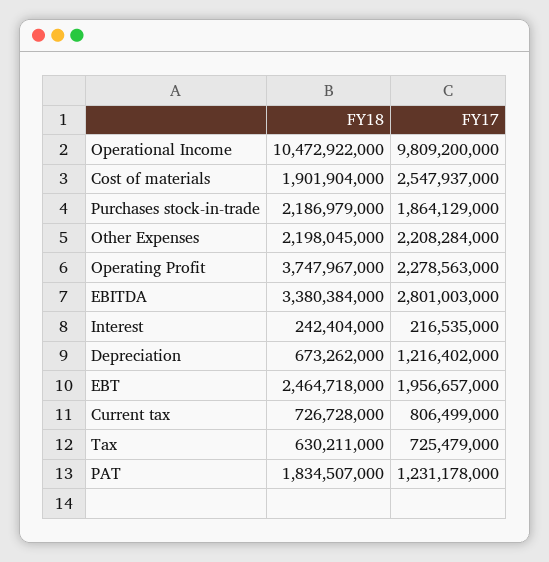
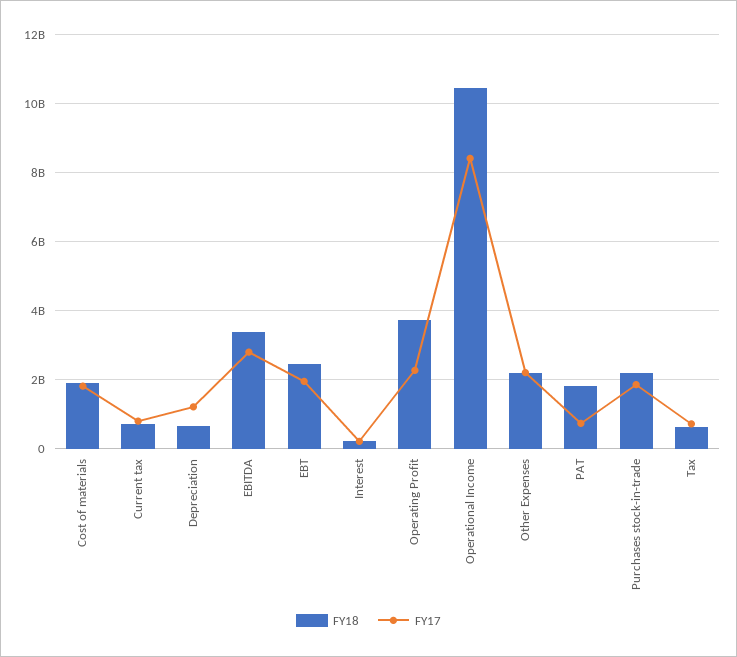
FY17, Operational Income: 9809200000 -> 8400000000
FY17, Cost of materials: 2547937000 -> 1800000000
FY17, PAT: 1231178000 -> 800000000

